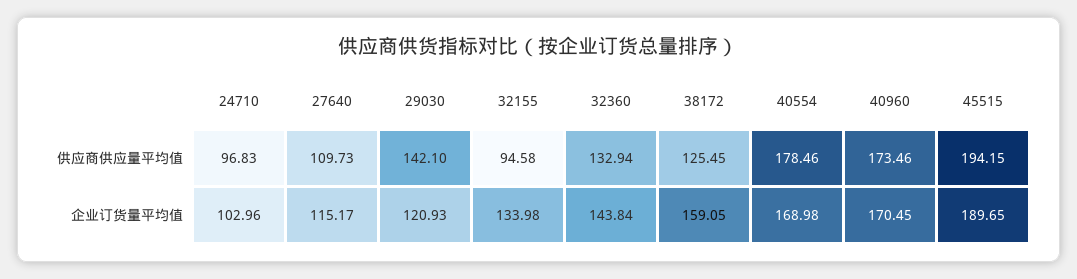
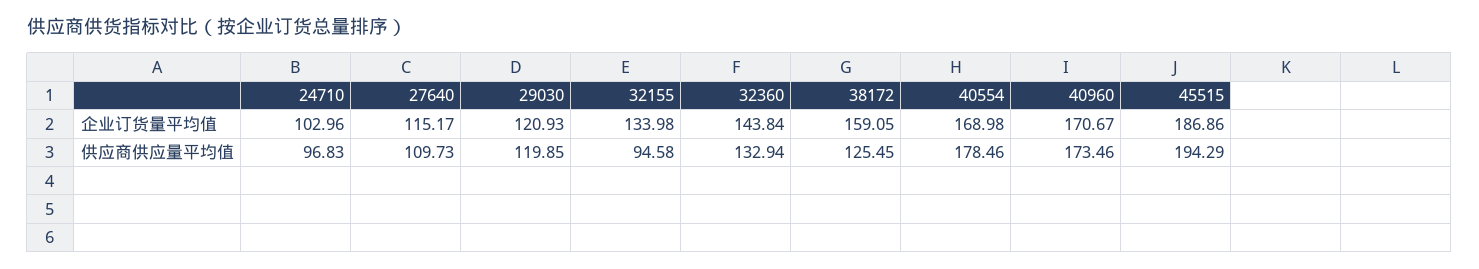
29030, 供应商供应量平均值: 142.1 -> 119.85
45515, 供应商供应量平均值: 194.15 -> 194.29
40960, 企业订货量平均值: 170.45 -> 170.67
45515, 企业订货量平均值: 189.65 -> 186.86

